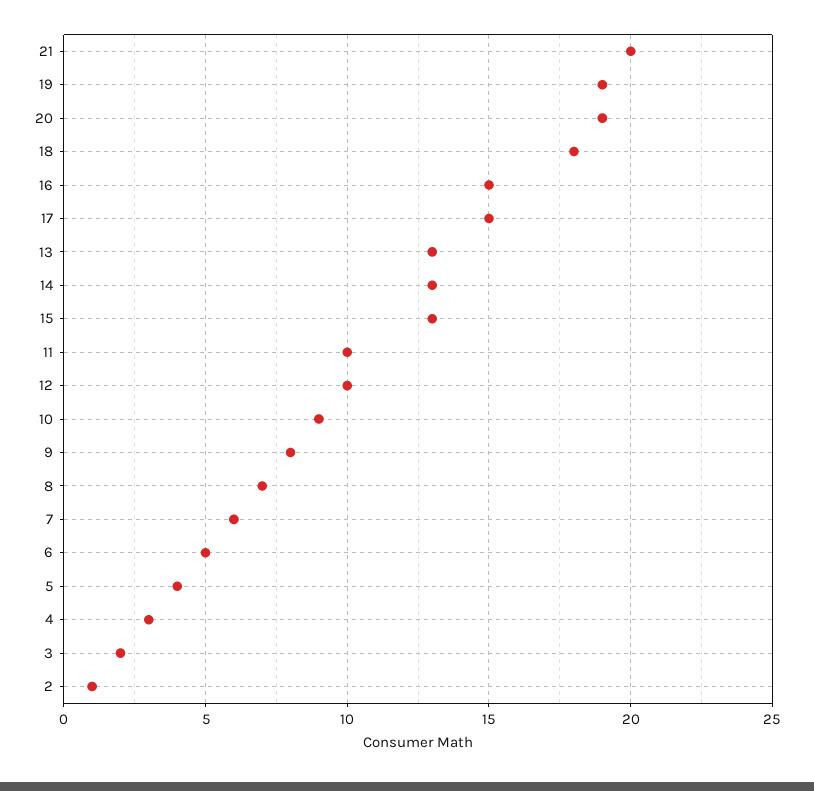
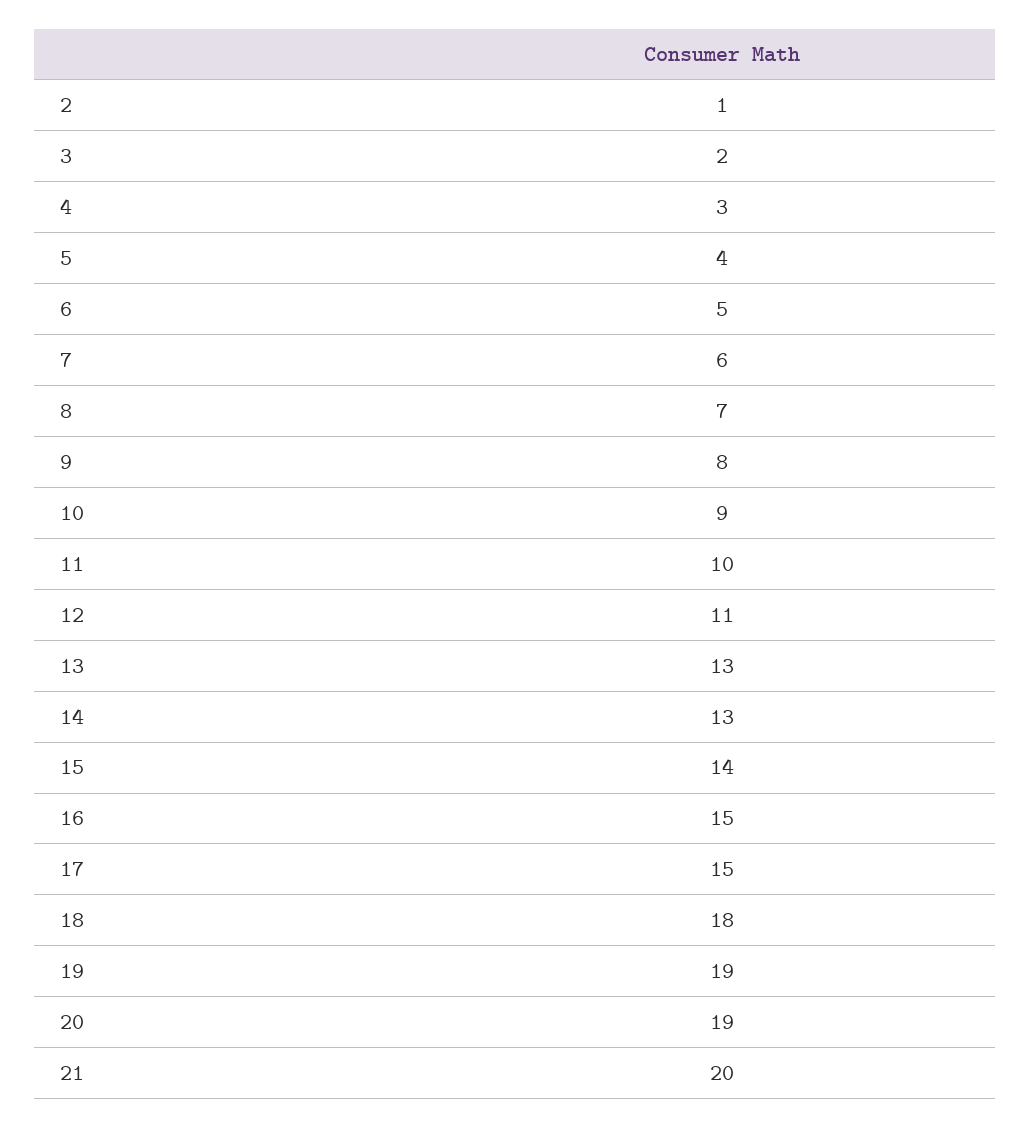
15: 13 -> 14
12: 10 -> 11

